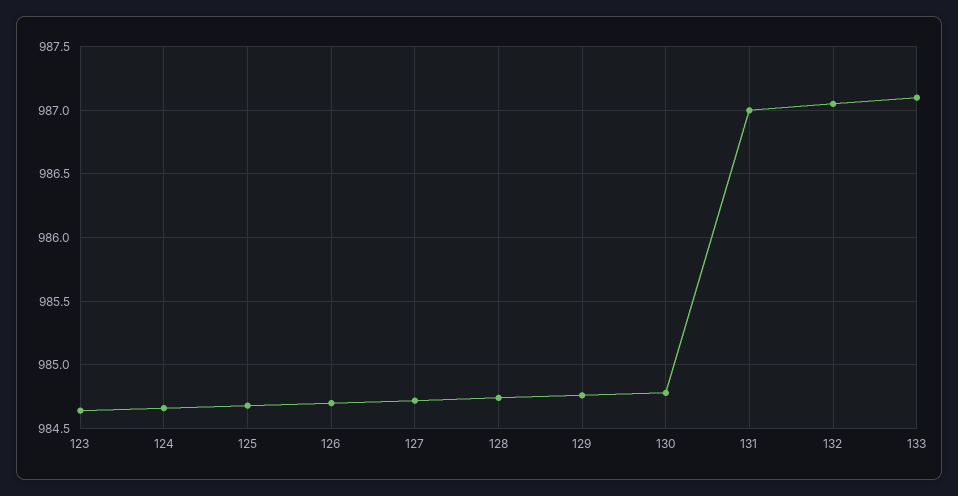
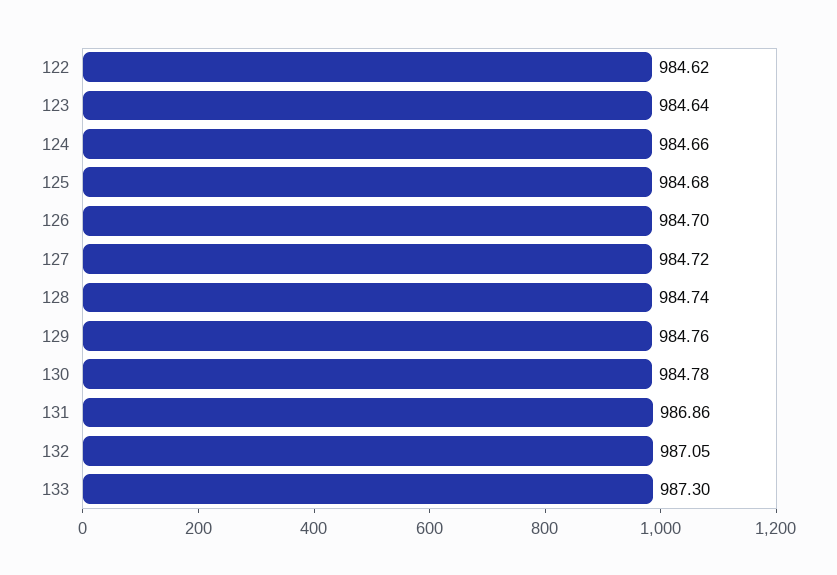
131: 987 -> 986.86
133: 987.1 -> 987.3
122: none -> 984.62

